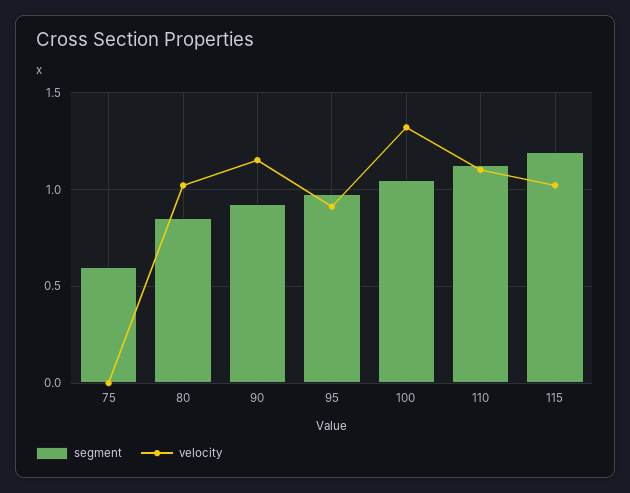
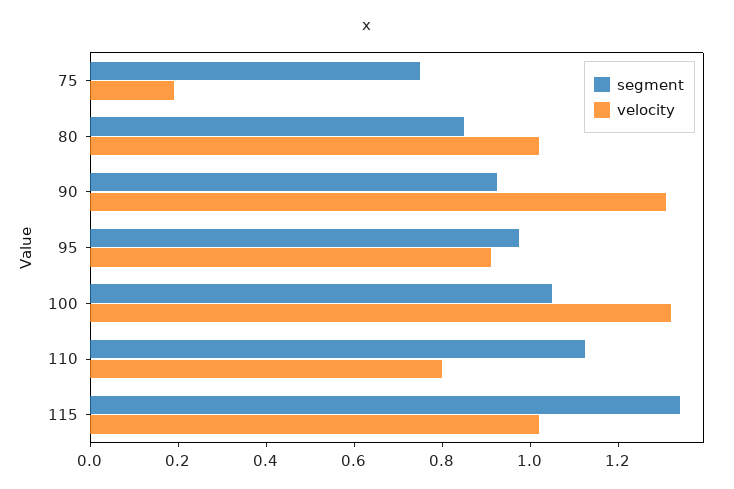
segment, 75: 0.6 -> 0.75
velocity, 75: 0 -> 0.2
velocity, 90: 1.15 -> 1.3
velocity, 110: 1.1 -> 0.8
segment, 115: 1.2 -> 1.35

